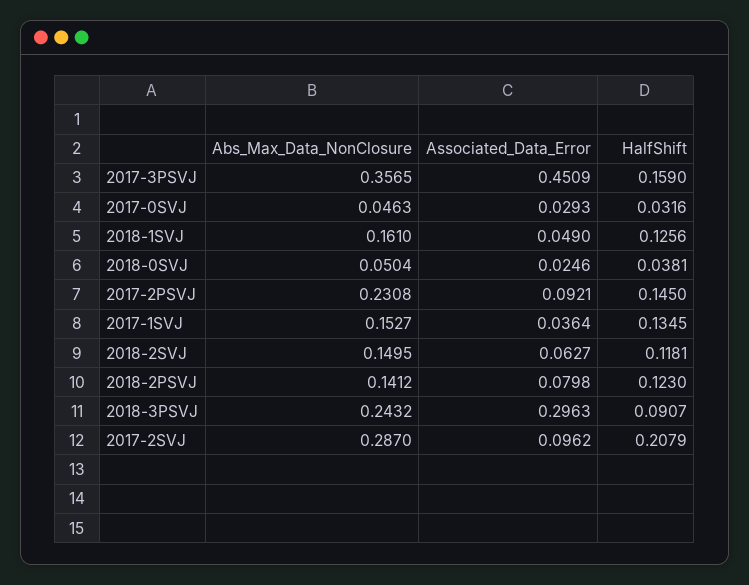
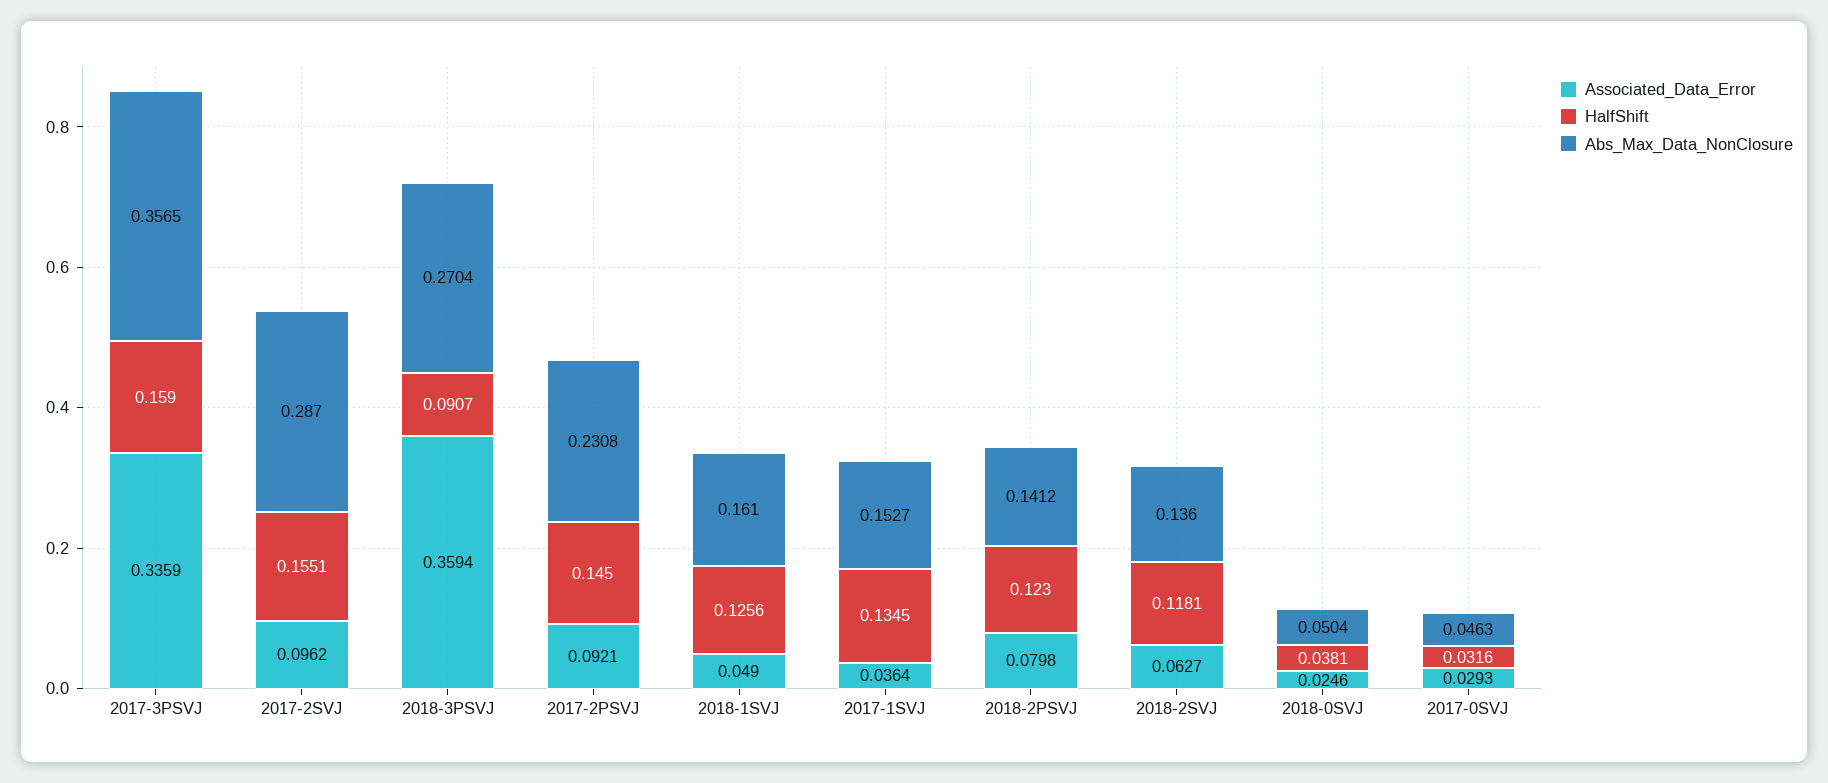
Associated_Data_Error, 2017-3PSVJ: 0.4509 -> 0.3359
Abs_Max_Data_NonClosure, 2018-2SVJ: 0.1495 -> 0.136
Abs_Max_Data_NonClosure, 2018-3PSVJ: 0.2432 -> 0.2704
Associated_Data_Error, 2018-3PSVJ: 0.2963 -> 0.3594
HalfShift, 2017-2SVJ: 0.2079 -> 0.1551

